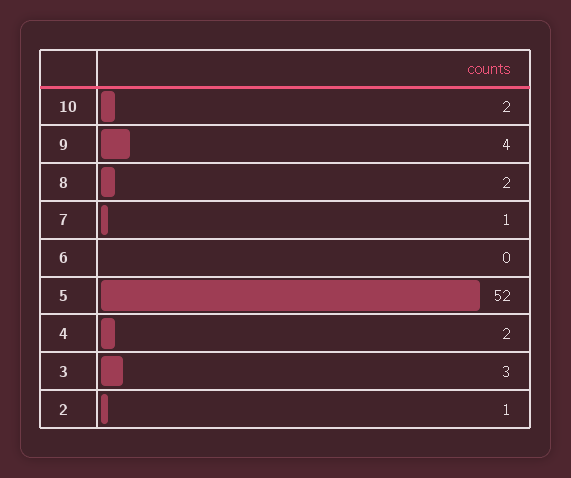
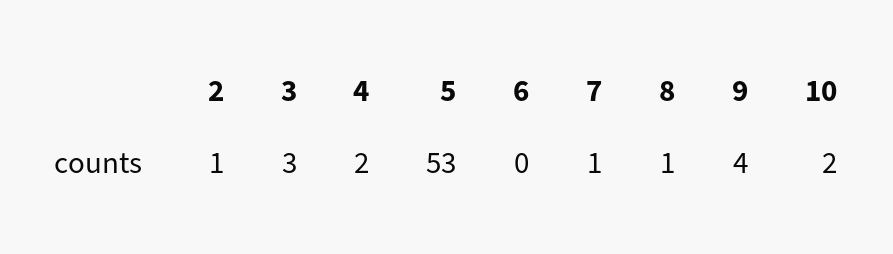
8: 2 -> 1
5: 52 -> 53

